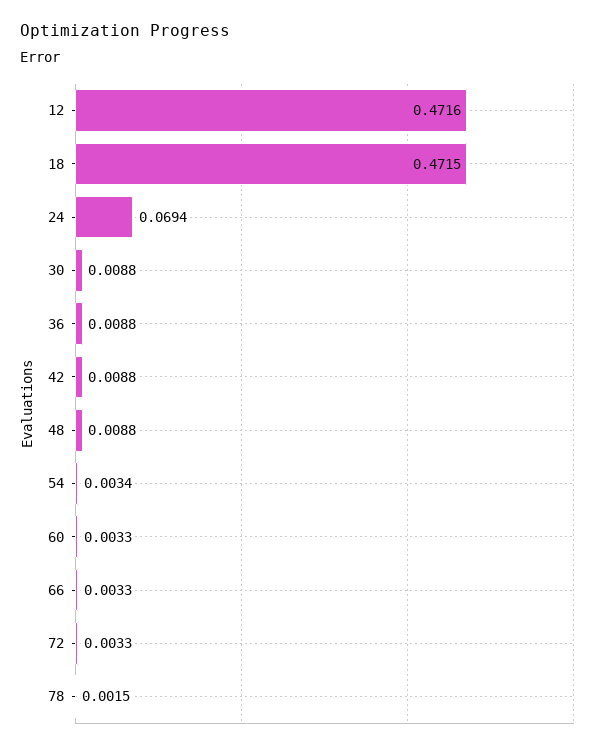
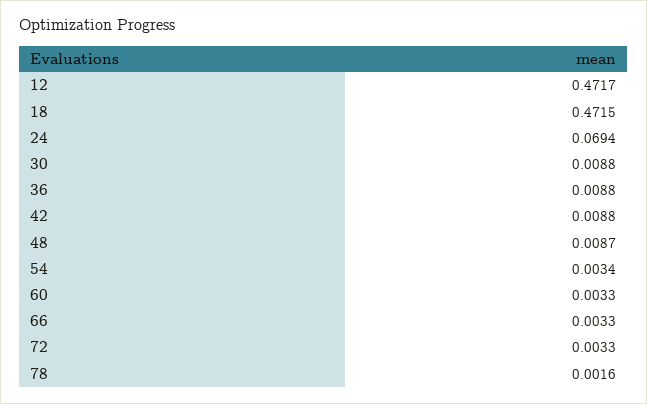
12: 0.4716 -> 0.4717
48: 0.0088 -> 0.0087
78: 0.0015 -> 0.0016

